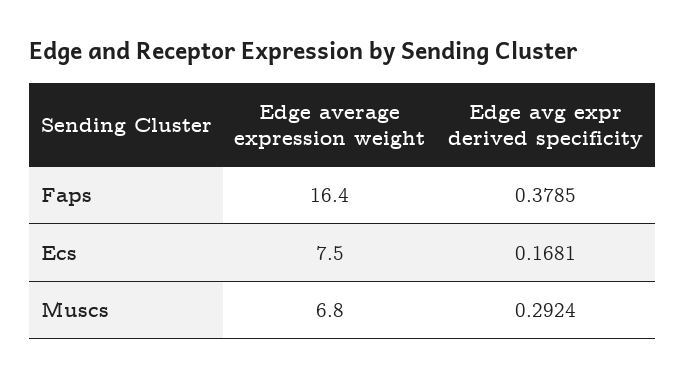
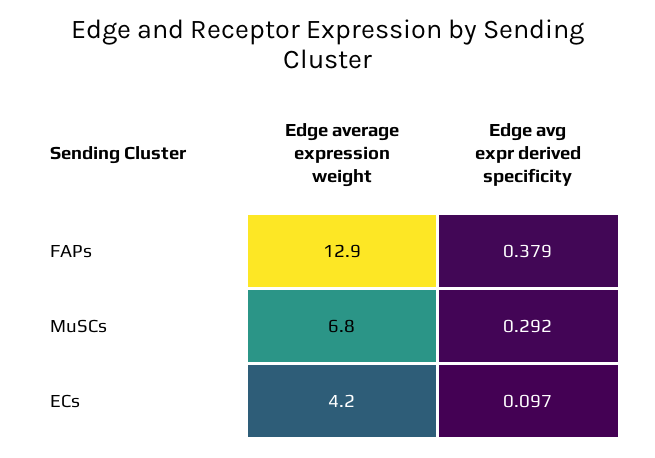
Edge average expression weight, Faps: 16.4 -> 12.9
Edge average expression weight, Ecs: 7.5 -> 4.2
Edge avg expr derived specificity, Ecs: 0.1681 -> 0.097

